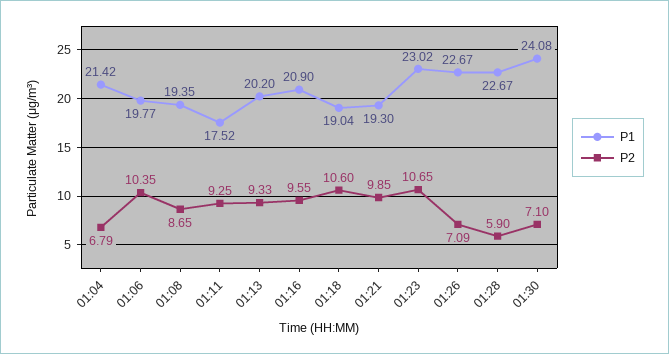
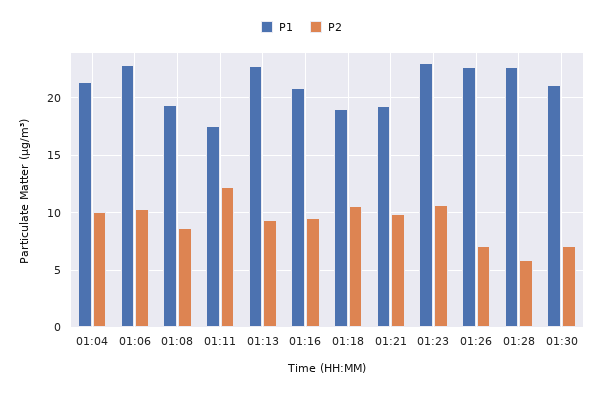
P2, 01:04: 6.79 -> 10
P1, 01:06: 19.77 -> 23
P2, 01:11: 9.25 -> 12
P1, 01:13: 20.2 -> 23
P1, 01:30: 24.08 -> 21

